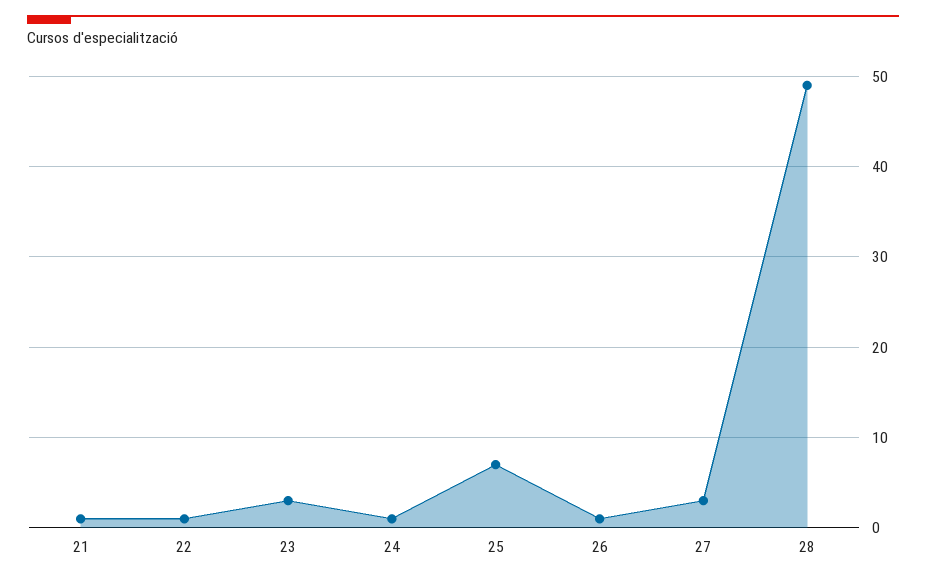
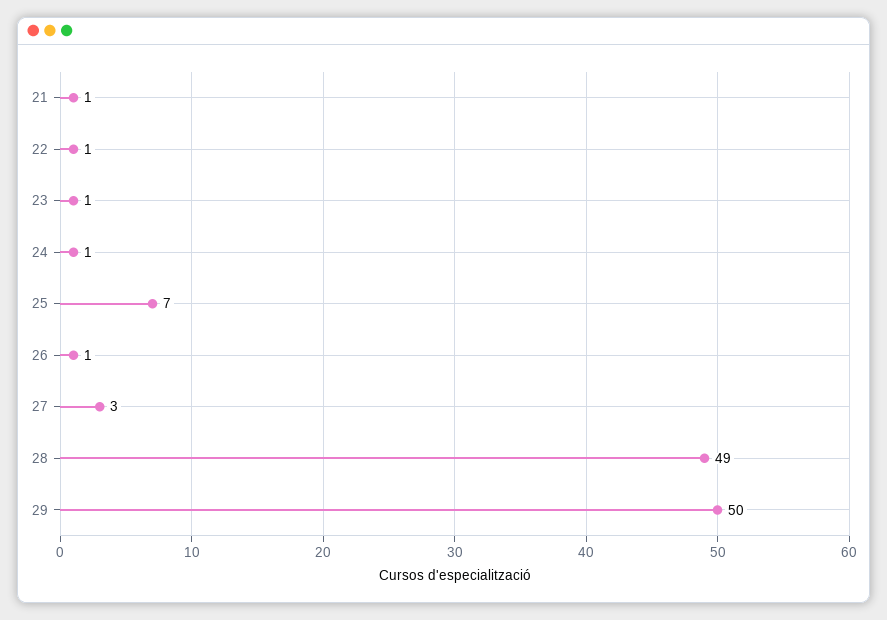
23: 3 -> 1
29: none -> 50

